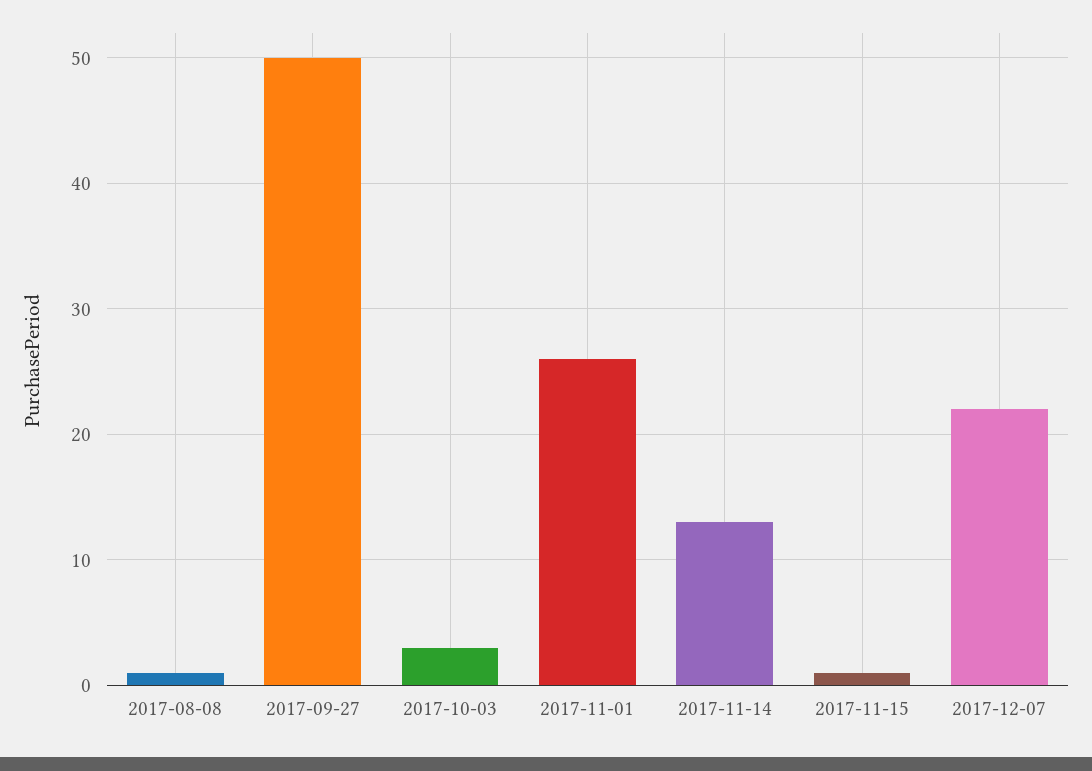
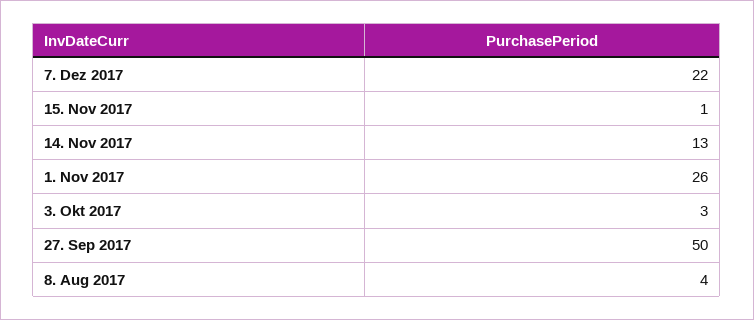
2017-08-08: 1 -> 4

